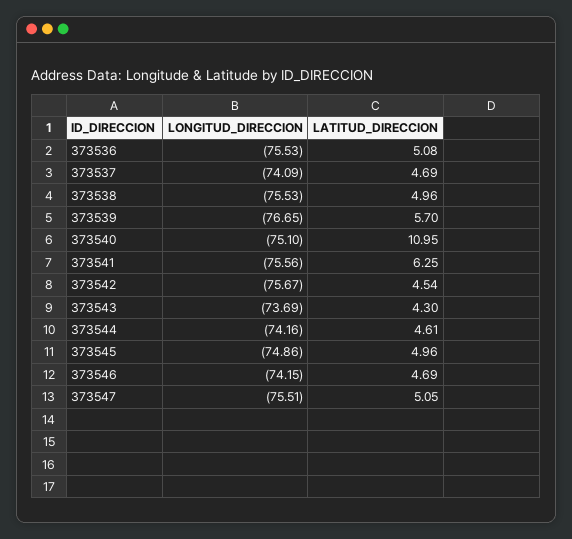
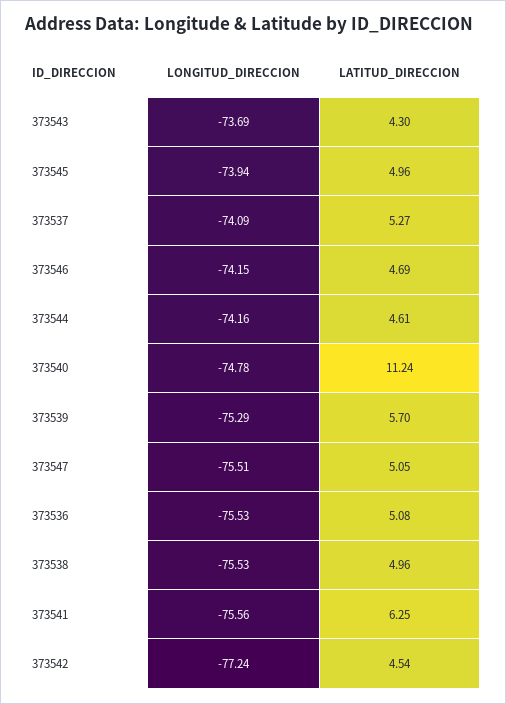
LATITUD_DIRECCION, 373537: 4.69 -> 5.27
LONGITUD_DIRECCION, 373539: -76.65 -> -75.29
LONGITUD_DIRECCION, 373540: -75.1 -> -74.78
LATITUD_DIRECCION, 373540: 10.95 -> 11.24
LONGITUD_DIRECCION, 373542: -75.67 -> -77.24
LONGITUD_DIRECCION, 373545: -74.86 -> -73.94

